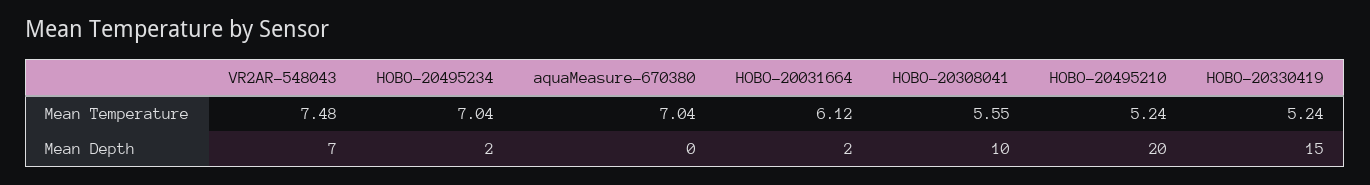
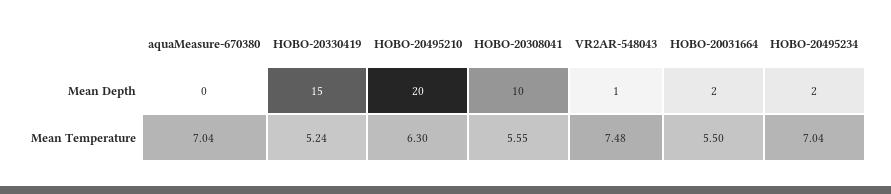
HOBO-20031664, Mean Temperature: 6.12 -> 5.5
HOBO-20495210, Mean Temperature: 5.24 -> 6.3
VR2AR-548043, Mean Depth: 7 -> 1

